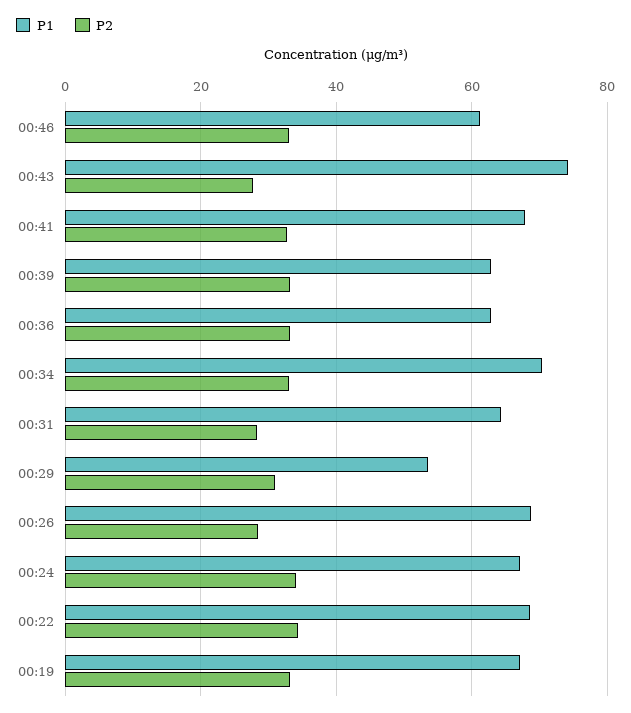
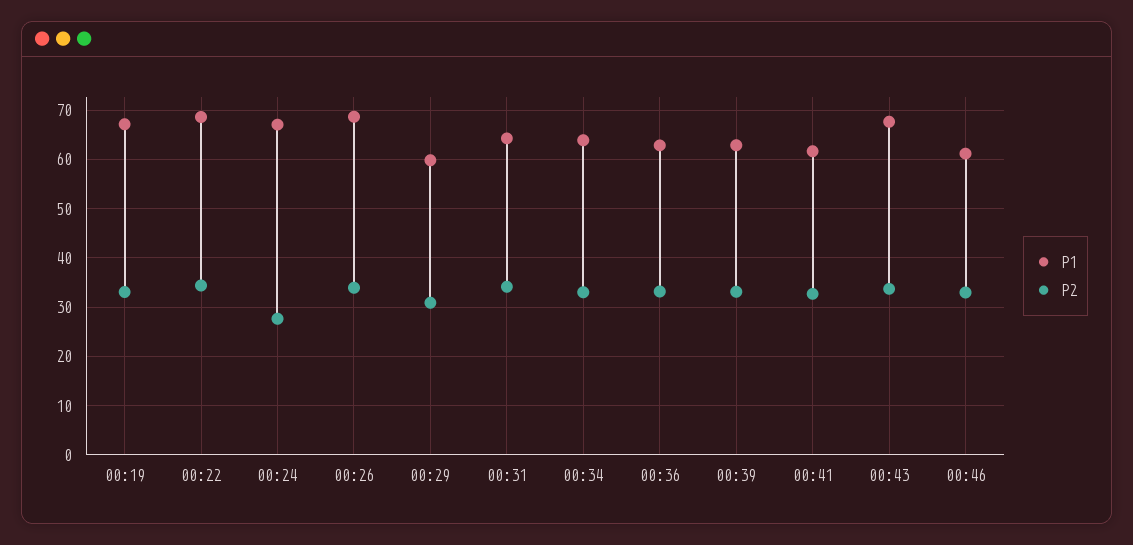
P1, 00:43: 74 -> 68
P2, 00:43: 28 -> 34
P1, 00:41: 68 -> 62
P1, 00:34: 70 -> 64
P2, 00:31: 28 -> 34
P1, 00:29: 54 -> 60
P2, 00:26: 28 -> 34
P2, 00:24: 34 -> 28

